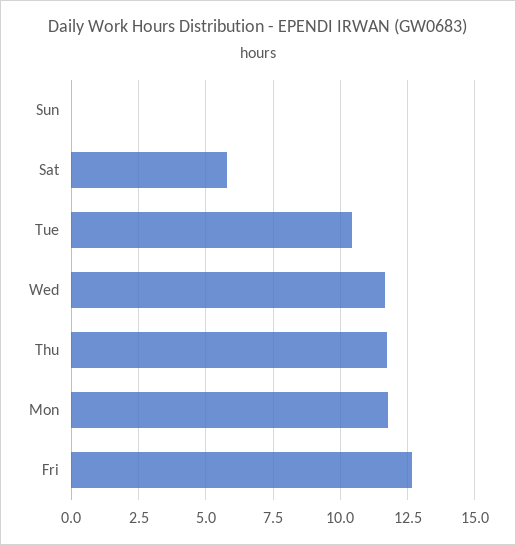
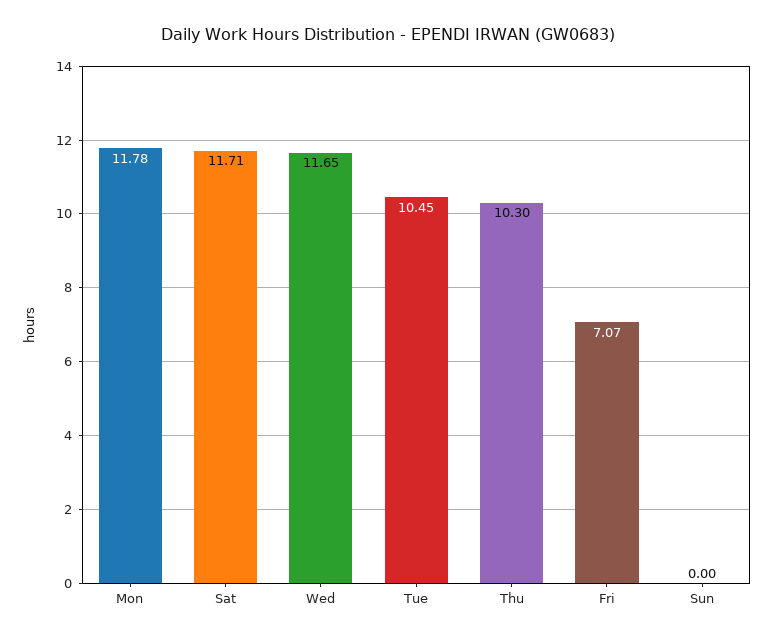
Sat: 5.75 -> 11.71
Thu: 11.75 -> 10.3
Fri: 12.75 -> 7.07

